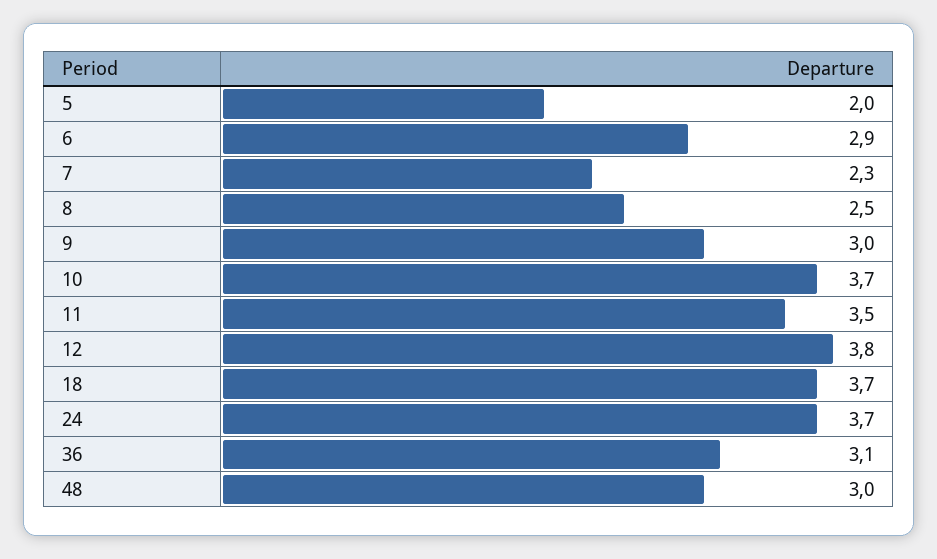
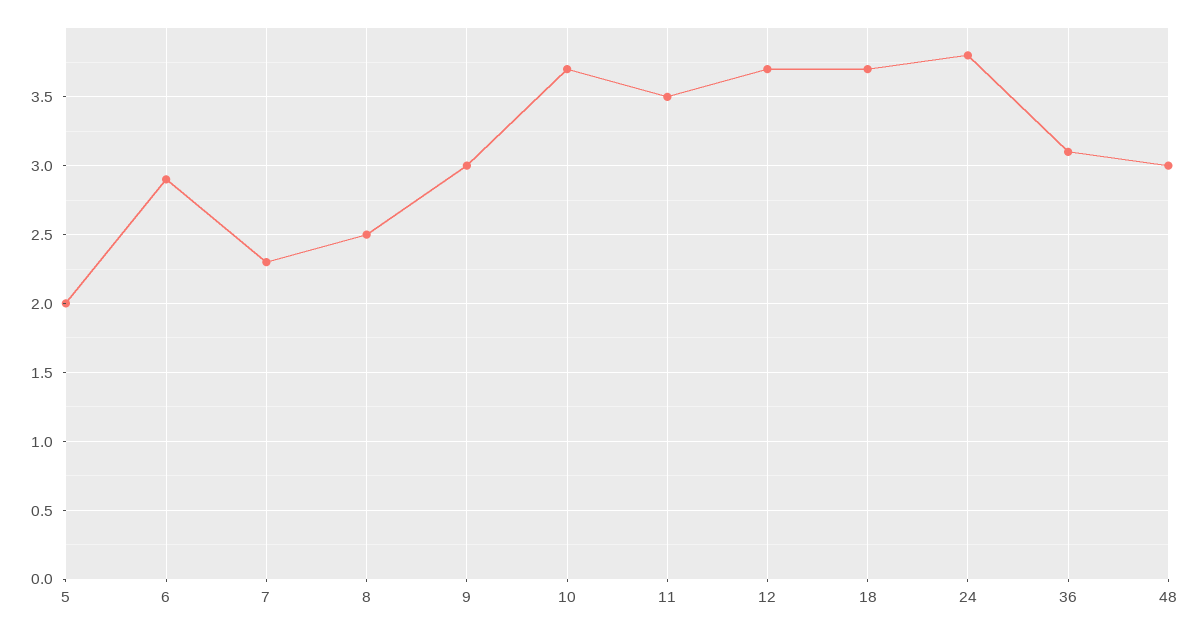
12: 3.8 -> 3.7
24: 3.7 -> 3.8

